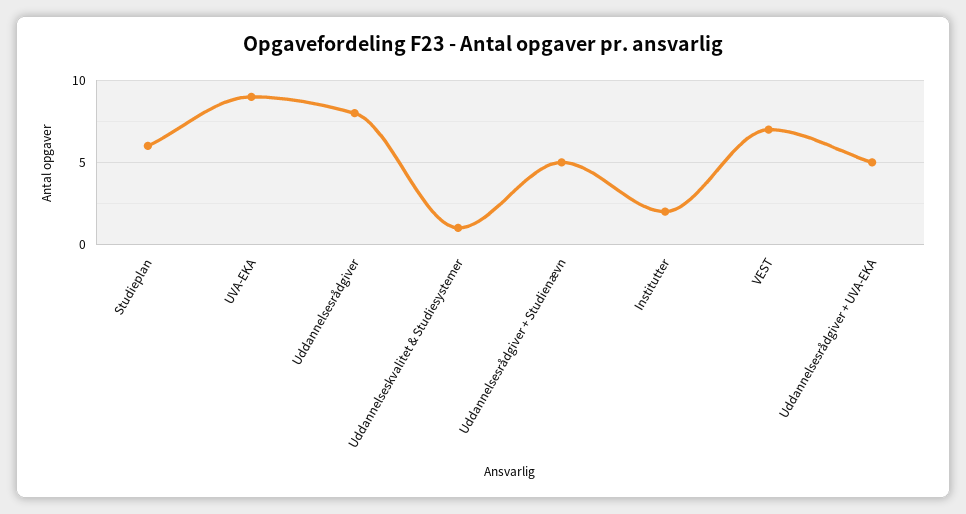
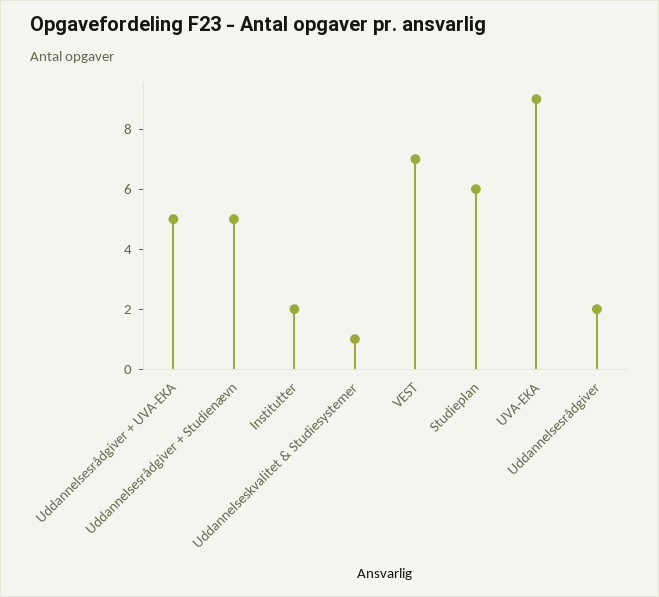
Uddannelsesrådgiver: 8 -> 2

